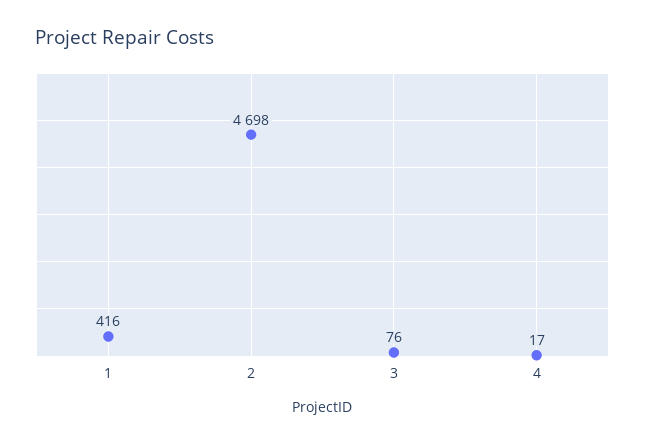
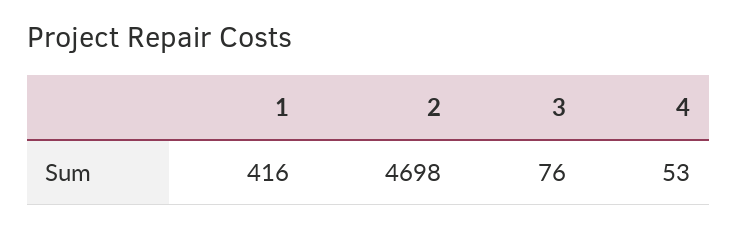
4: 17 -> 53

